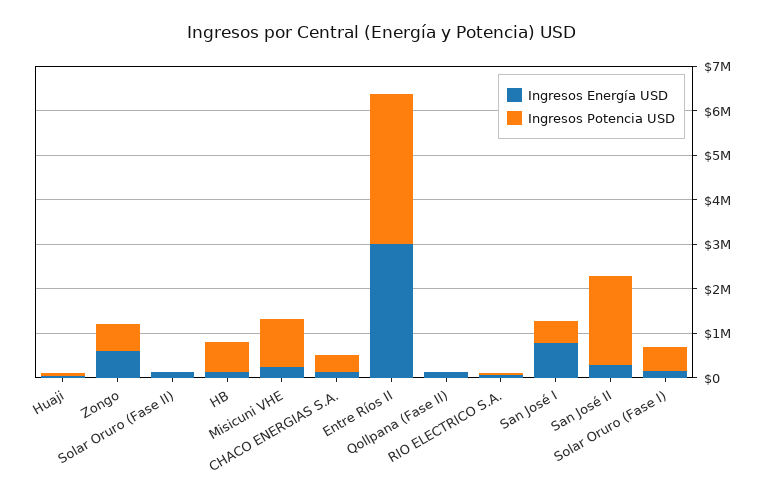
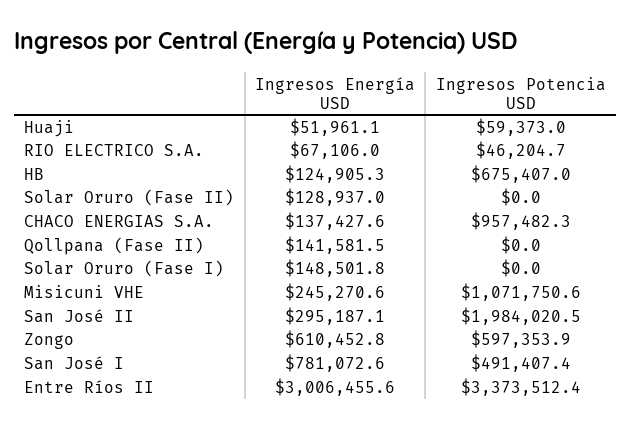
Ingresos Potencia USD, CHACO ENERGIAS S.A.: 400000 -> 957482.3
Ingresos Potencia USD, Solar Oruro (Fase I): 600000 -> 0

